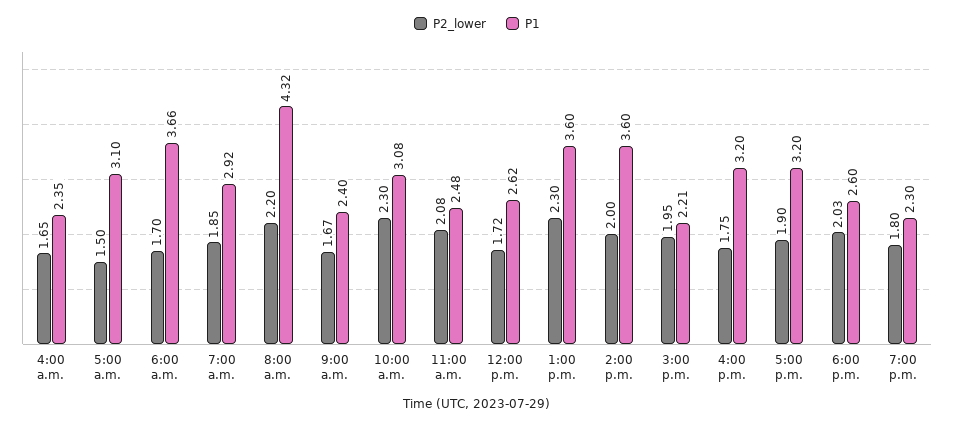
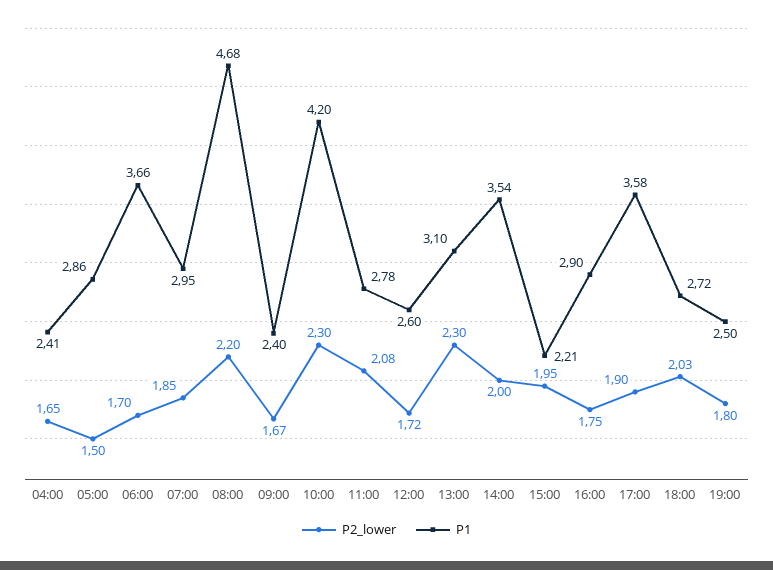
P1, 4:00 a.m.: 2.35 -> 2.41
P1, 5:00 a.m.: 3.1 -> 2.86
P1, 7:00 a.m.: 2.92 -> 2.95
P1, 8:00 a.m.: 4.32 -> 4.68
P1, 10:00 a.m.: 3.08 -> 4.2
P1, 11:00 a.m.: 2.48 -> 2.78
P1, 12:00 p.m.: 2.62 -> 2.6
P1, 1:00 p.m.: 3.6 -> 3.1
P1, 2:00 p.m.: 3.6 -> 3.54
P1, 4:00 p.m.: 3.2 -> 2.9
P1, 5:00 p.m.: 3.2 -> 3.58
P1, 6:00 p.m.: 2.6 -> 2.72
P1, 7:00 p.m.: 2.3 -> 2.5

